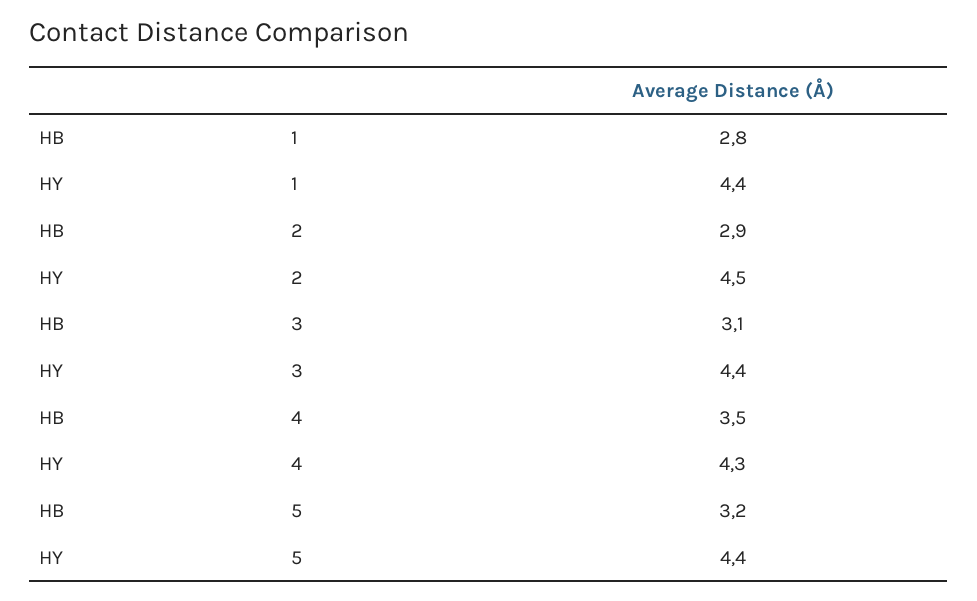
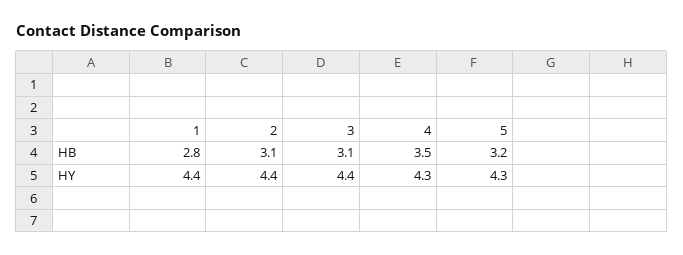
HB, 2: 2.9 -> 3.1
HY, 2: 4.5 -> 4.4
HY, 5: 4.4 -> 4.3

